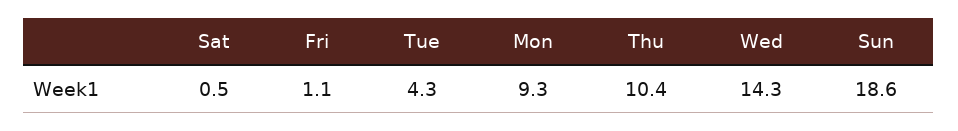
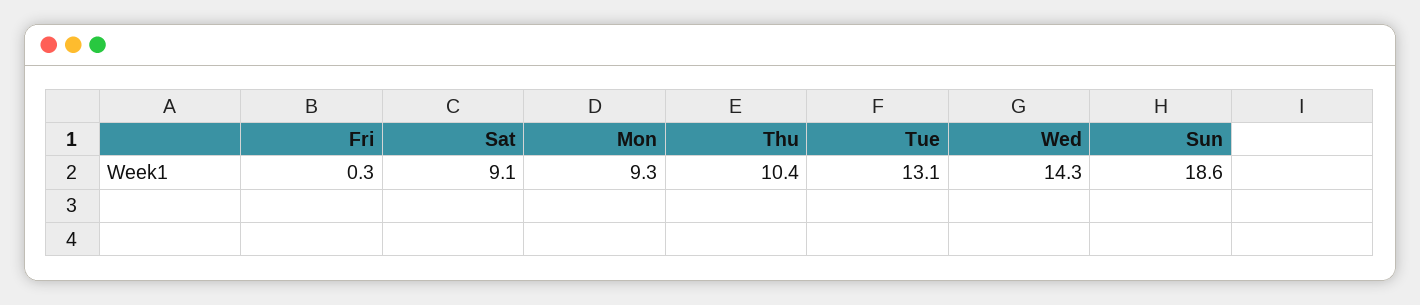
Sat: 0.5 -> 9.1
Fri: 1.1 -> 0.3
Tue: 4.3 -> 13.1

